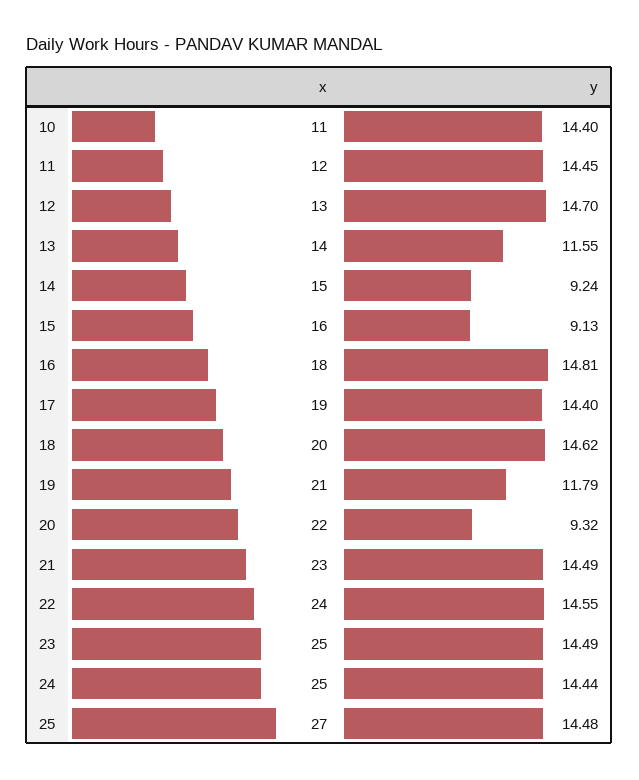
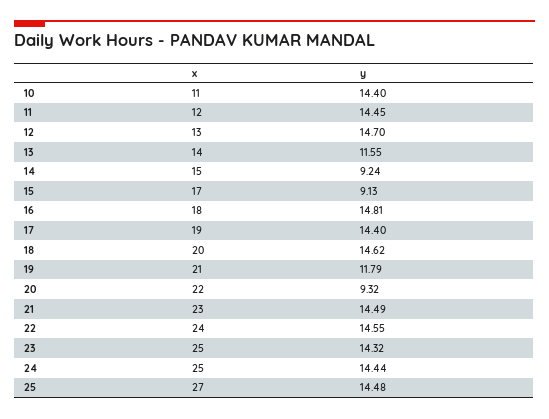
x, 15: 16 -> 17
y, 23: 14.49 -> 14.32

